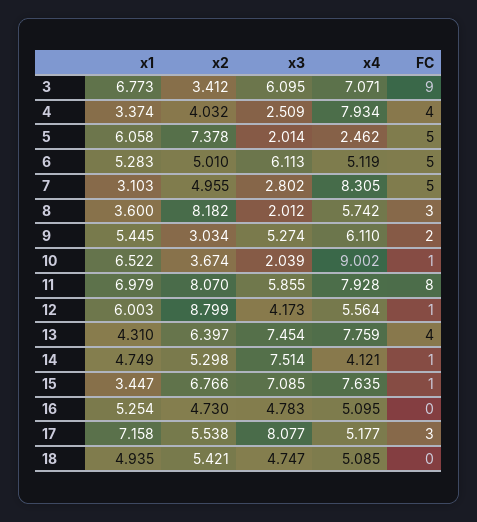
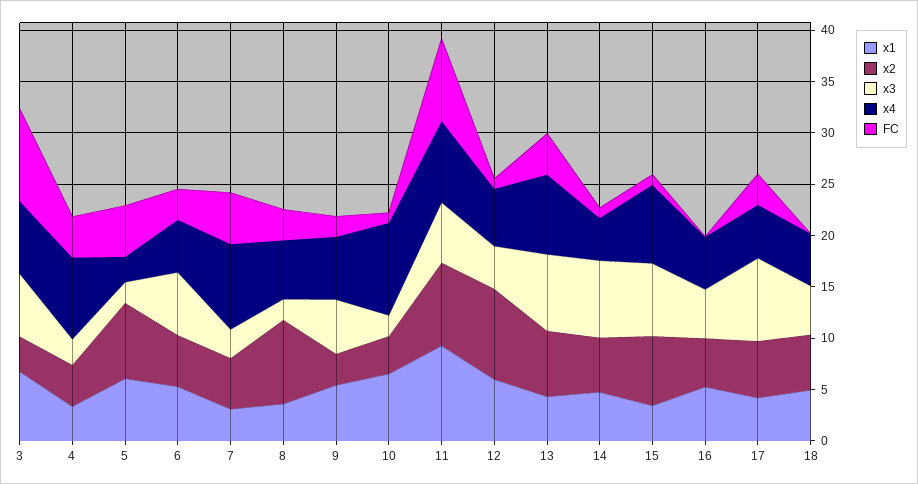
FC, 6: 5 -> 3
x1, 11: 6.979 -> 9
x1, 17: 7.158 -> 4

